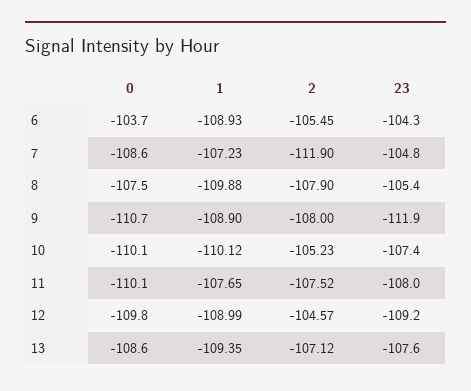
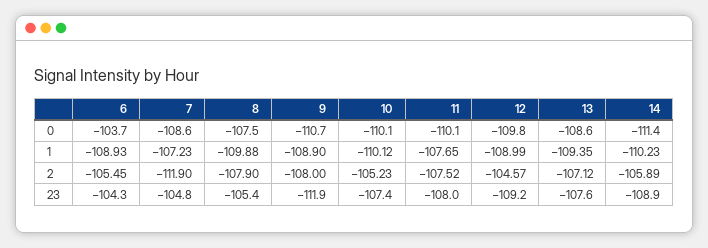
0, 14: none -> -111.4
1, 14: none -> -110.23
2, 14: none -> -105.89
23, 14: none -> -108.9

